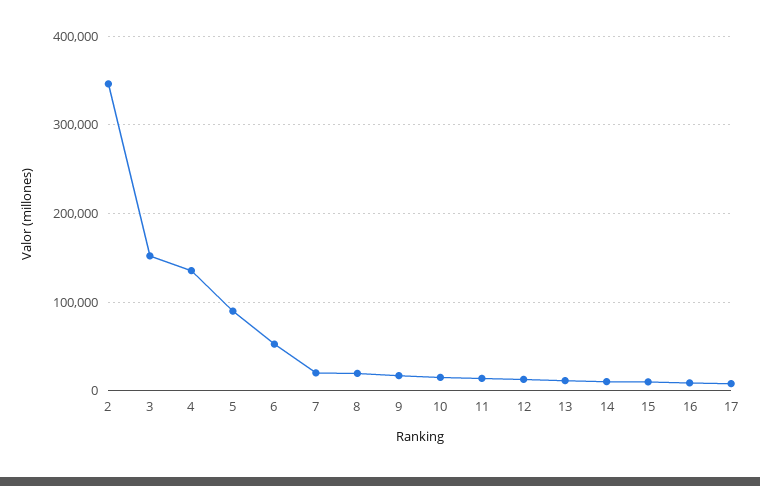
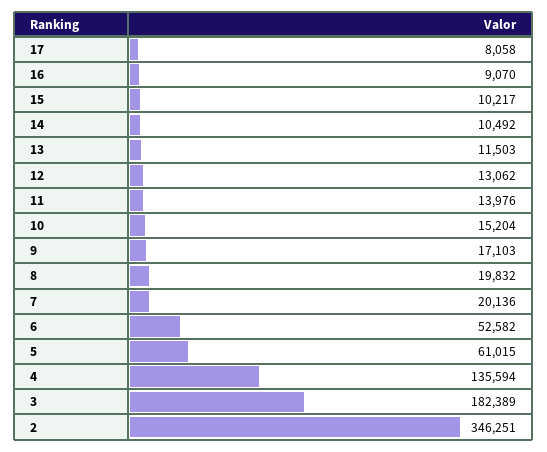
3: 150000 -> 182389
5: 90000 -> 61015

